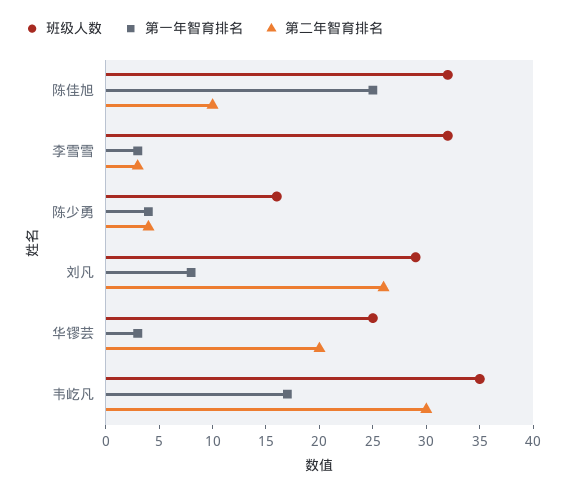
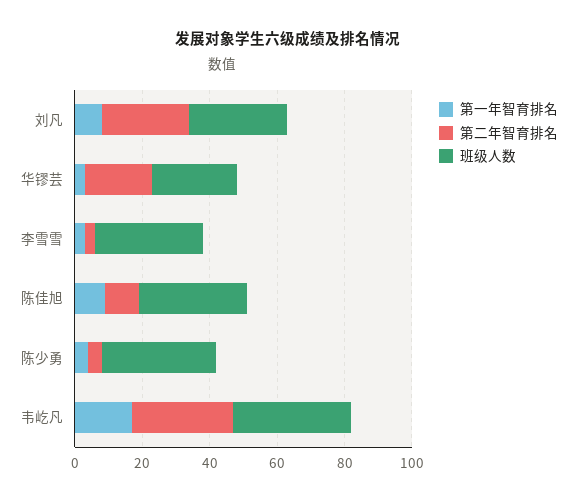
第一年智育排名, 陈佳旭: 25 -> 10
班级人数, 陈少勇: 16 -> 35

